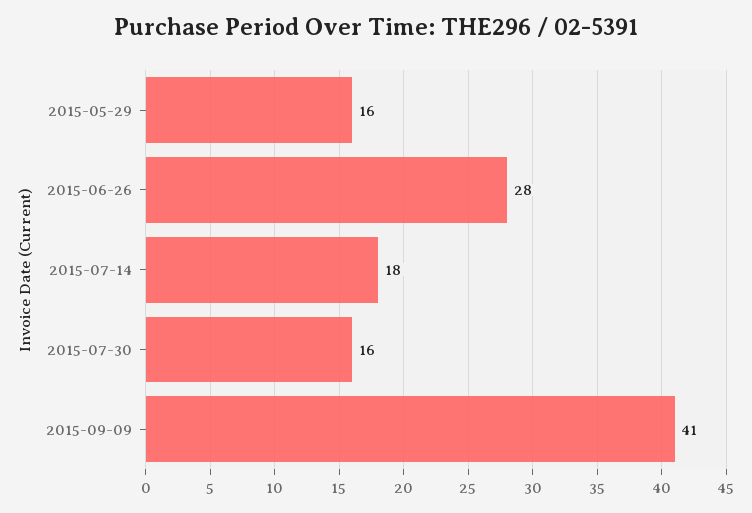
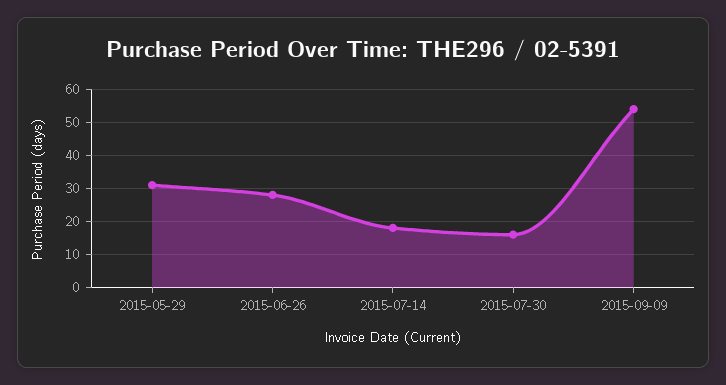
2015-05-29: 16 -> 30
2015-09-09: 41 -> 55

